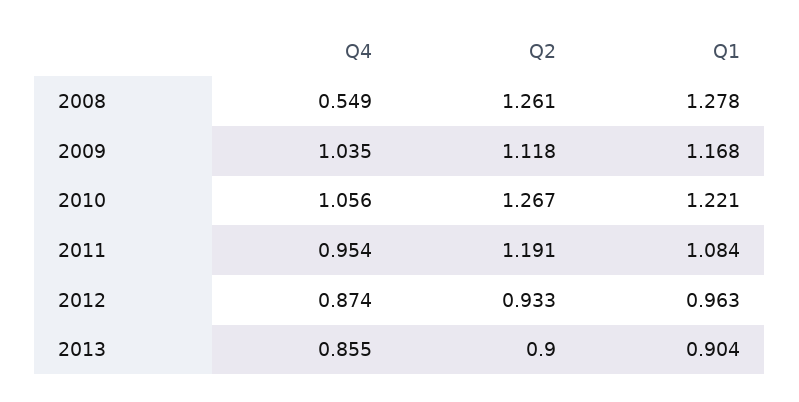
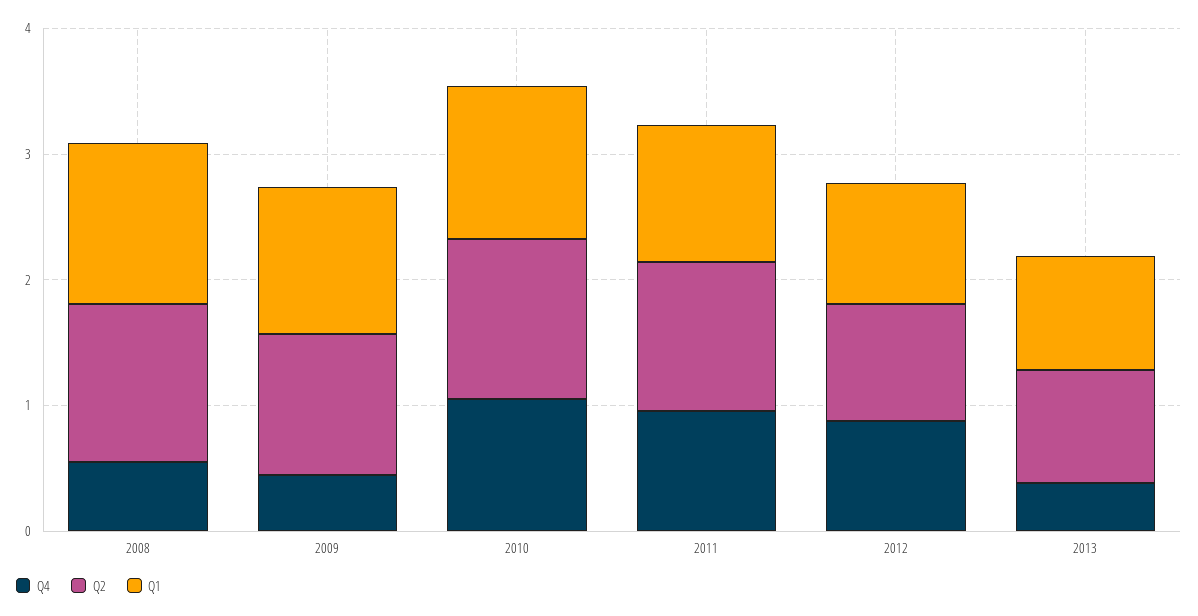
Q4, 2009: 1.035 -> 0.4
Q4, 2013: 0.855 -> 0.4

